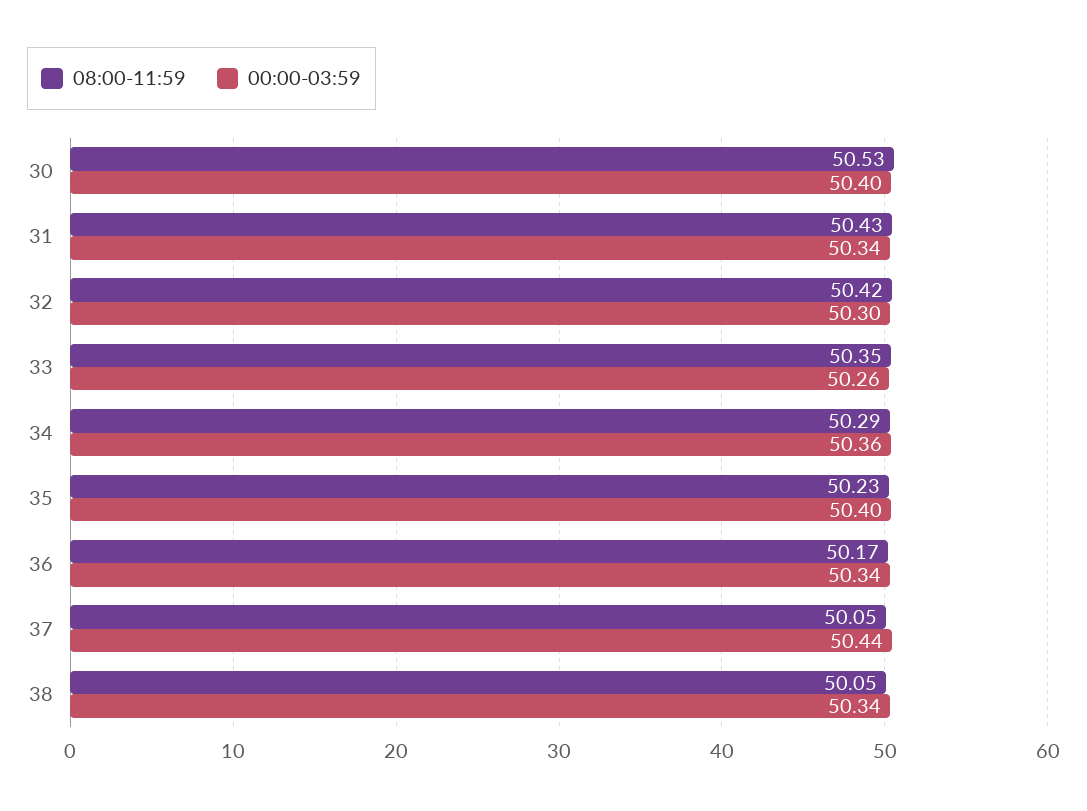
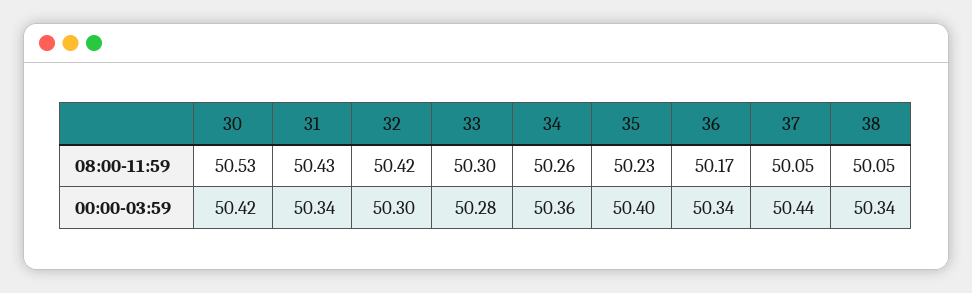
00:00-03:59, 30: 50.4 -> 50.42
08:00-11:59, 33: 50.35 -> 50.3
00:00-03:59, 33: 50.26 -> 50.28
08:00-11:59, 34: 50.29 -> 50.26

